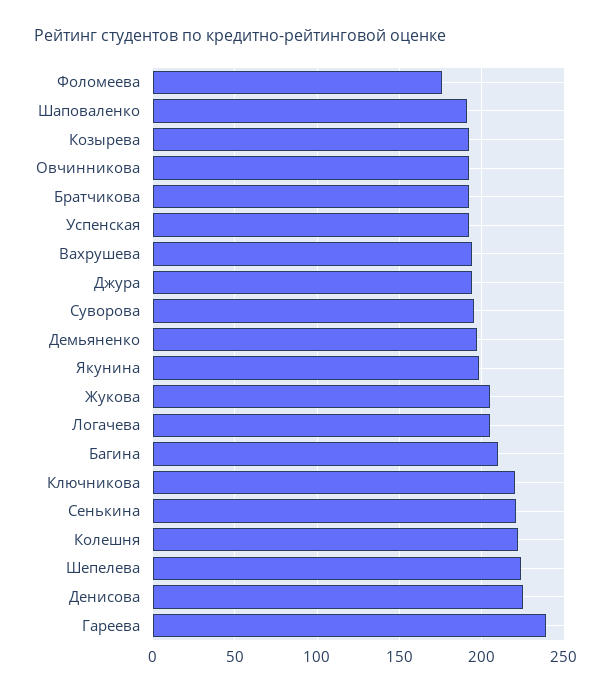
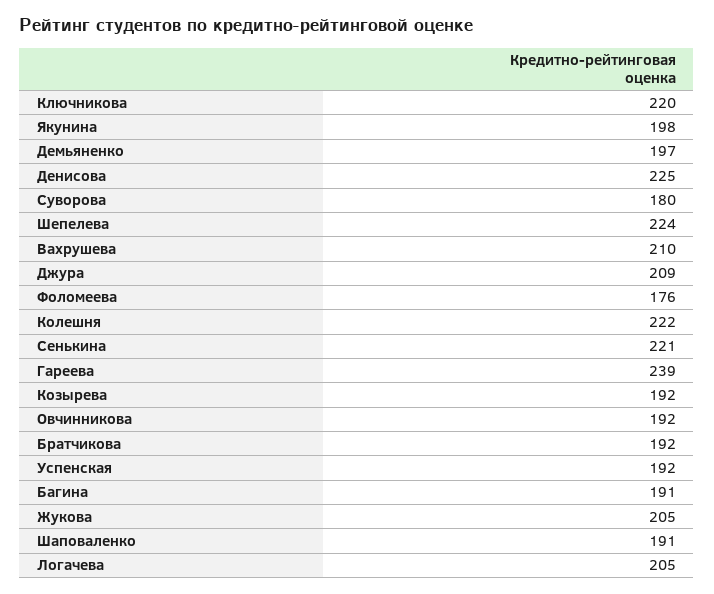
Вахрушева: 195 -> 210
Джура: 195 -> 209
Суворова: 195 -> 180
Багина: 210 -> 191

